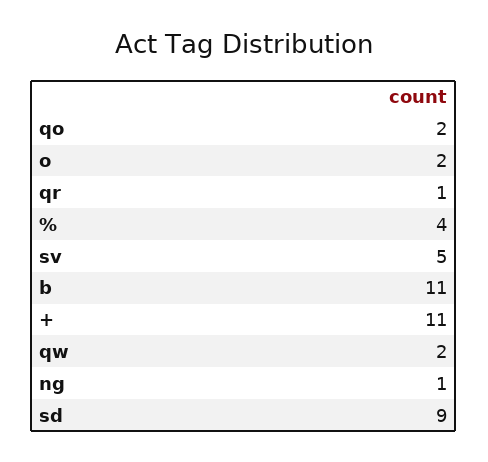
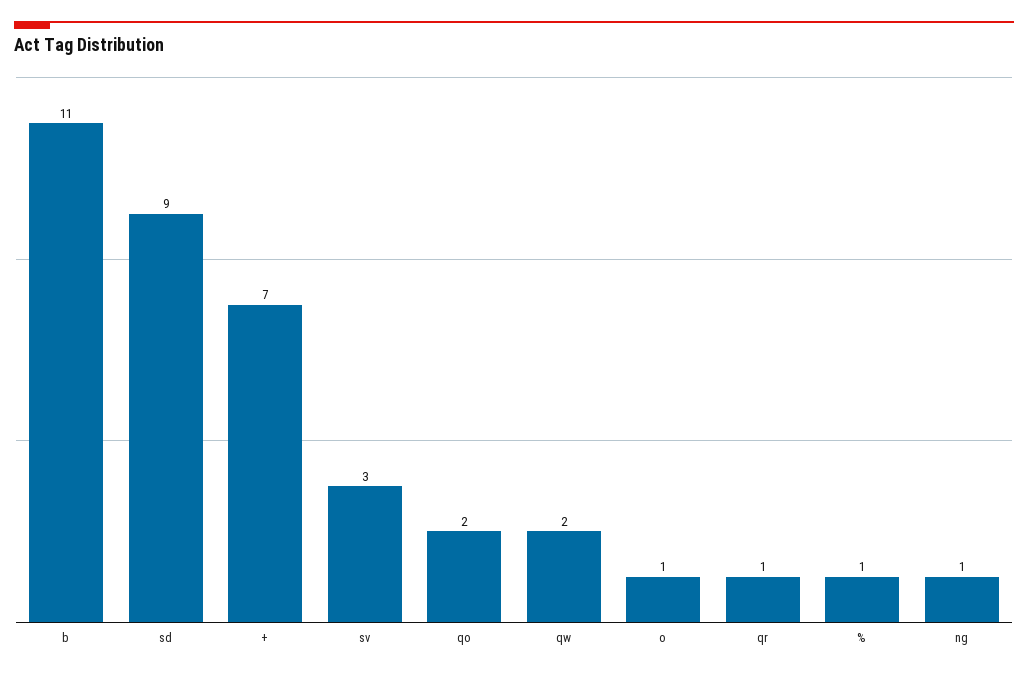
o: 2 -> 1
%: 4 -> 1
sv: 5 -> 3
+: 11 -> 7

